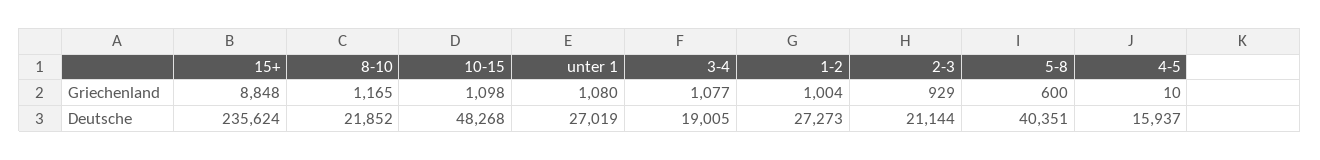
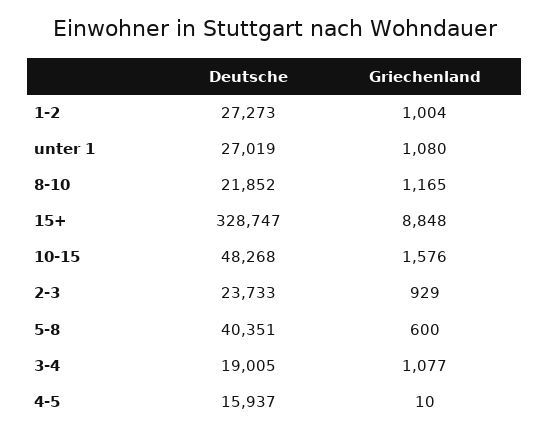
10-15, Griechenland: 1098 -> 1576
15+, Deutsche: 235624 -> 328747
2-3, Deutsche: 21144 -> 23733

